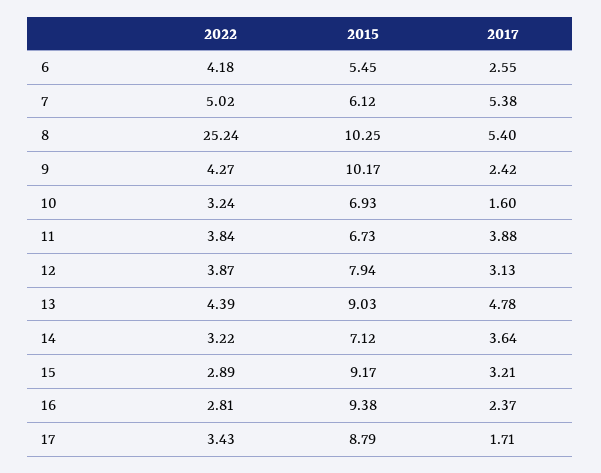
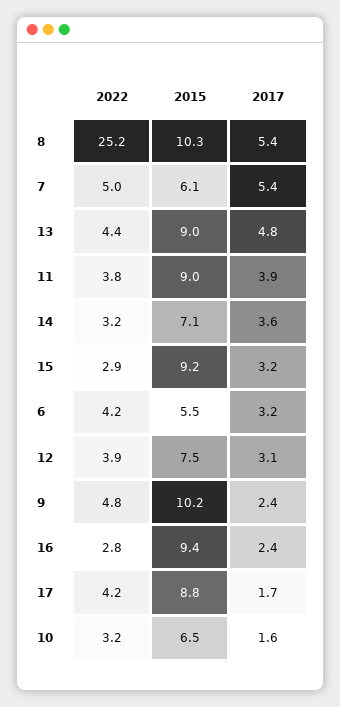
2017, 6: 2.55 -> 3.2
2022, 9: 4.27 -> 4.8
2015, 10: 6.93 -> 6.5
2015, 11: 6.73 -> 9
2015, 12: 7.94 -> 7.5
2022, 17: 3.43 -> 4.2

